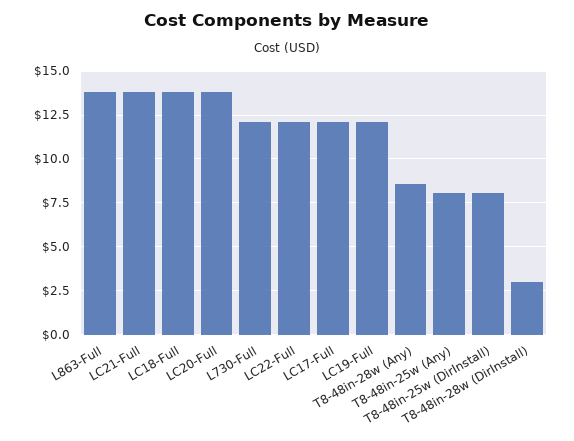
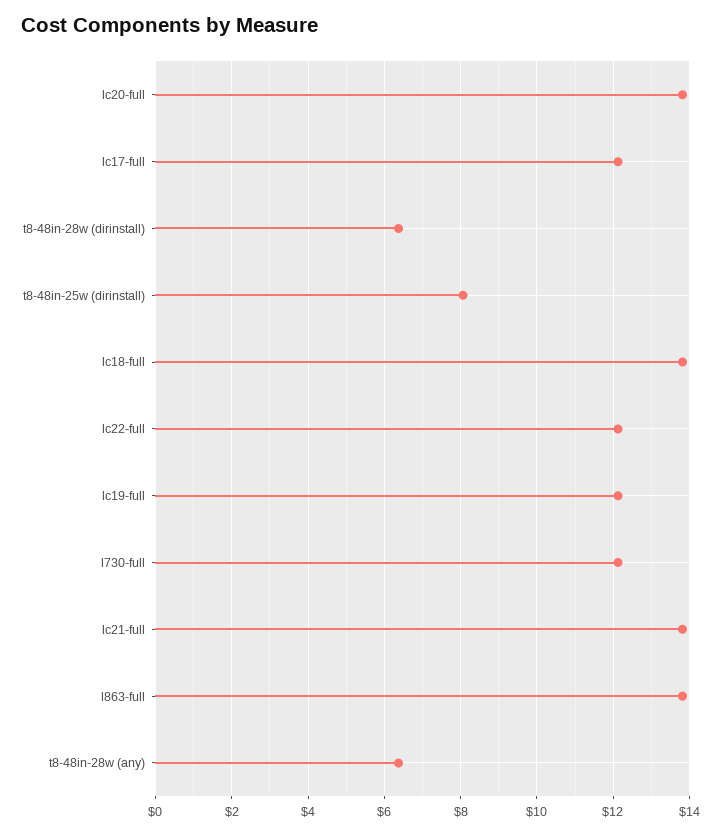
T8-48in-28w (Any): 8.5 -> 6.4
T8-48in-25w (Any): 8 -> none
T8-48in-28w (DirInstall): 3 -> 6.4

